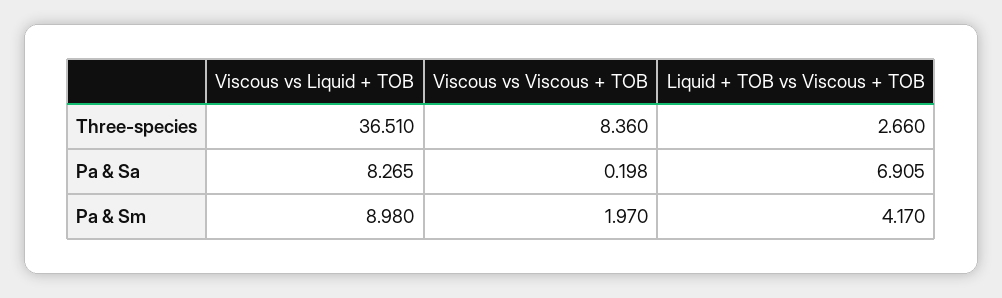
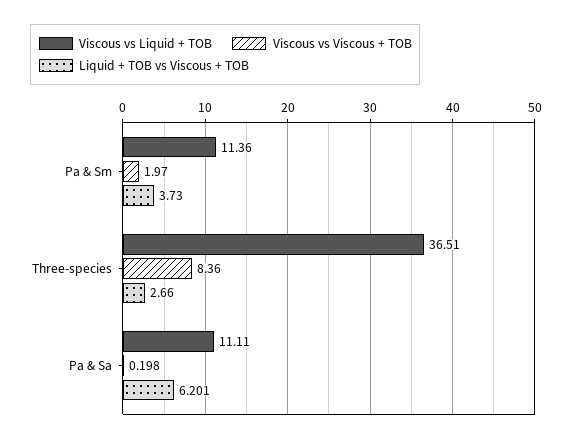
Viscous vs Liquid + TOB, Pa & Sa: 8.265 -> 11.11
Liquid + TOB vs Viscous + TOB, Pa & Sa: 6.905 -> 6.201
Viscous vs Liquid + TOB, Pa & Sm: 8.98 -> 11.36
Liquid + TOB vs Viscous + TOB, Pa & Sm: 4.17 -> 3.73

